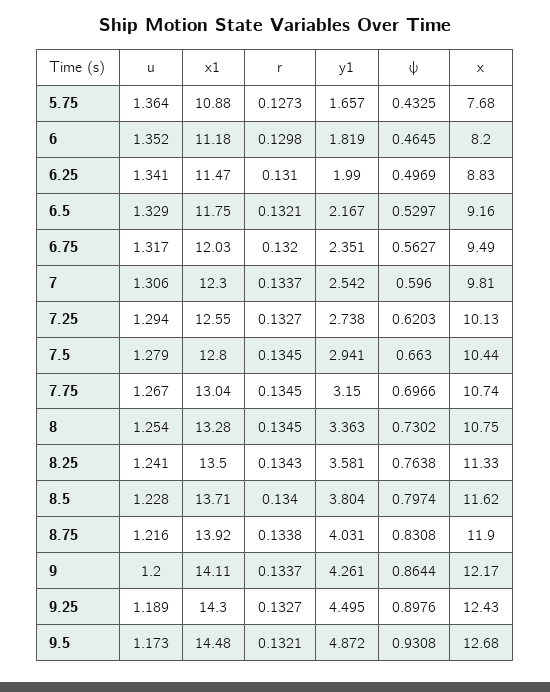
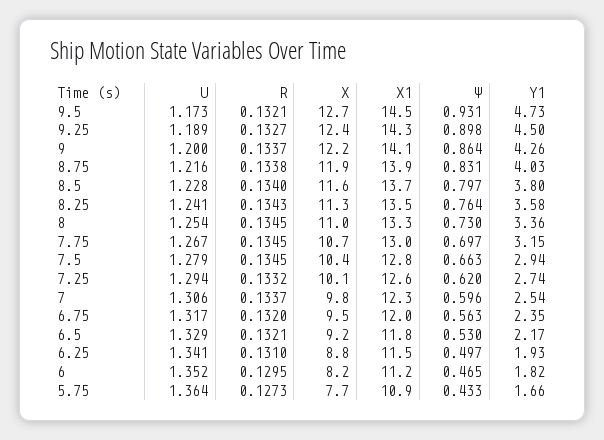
r, 6: 0.1298 -> 0.1295
y1, 6.25: 1.99 -> 1.93
r, 7.25: 0.1327 -> 0.1332
x, 8: 10.75 -> 11
y1, 9.5: 4.872 -> 4.73

